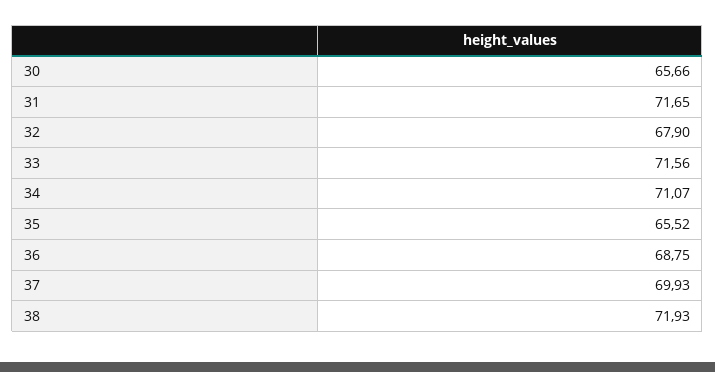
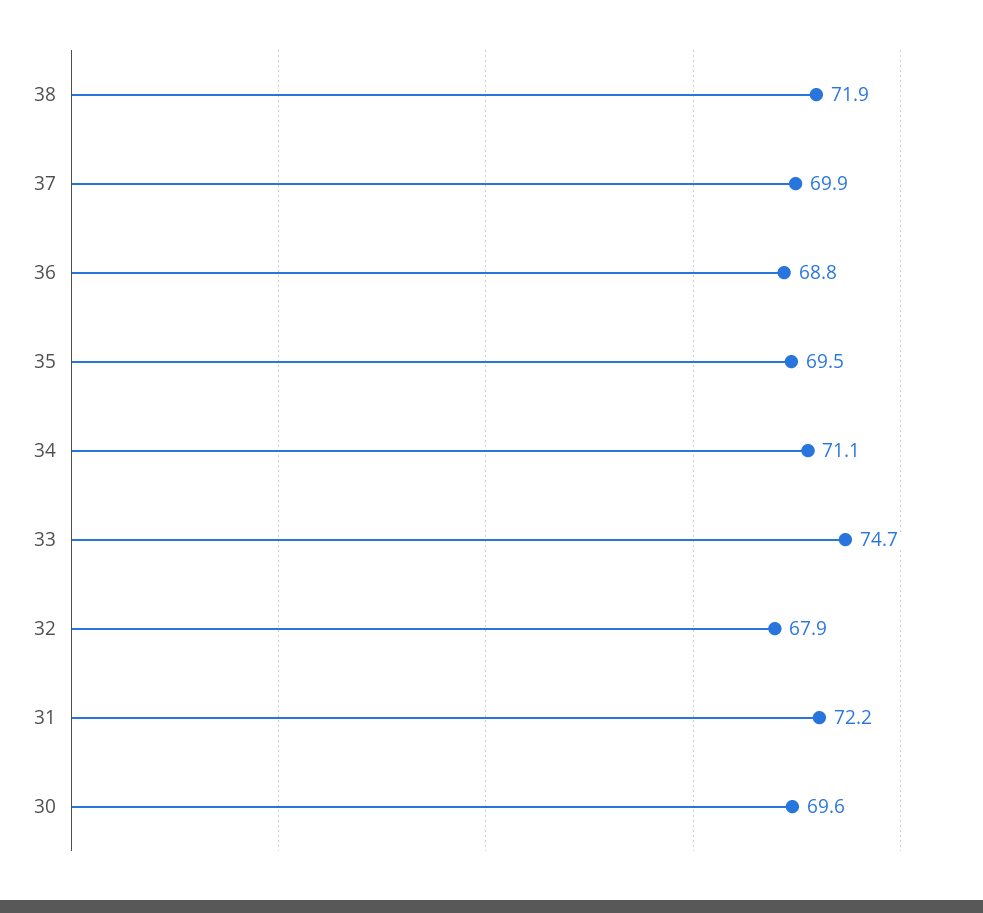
30: 65.66 -> 69.6
31: 71.65 -> 72.2
33: 71.56 -> 74.7
35: 65.52 -> 69.5

